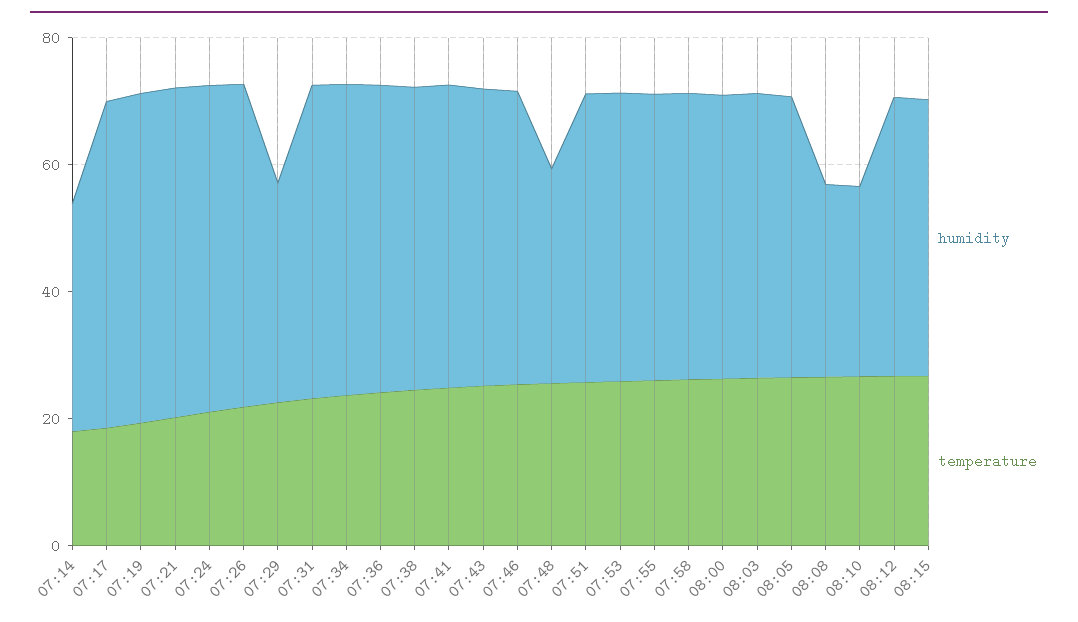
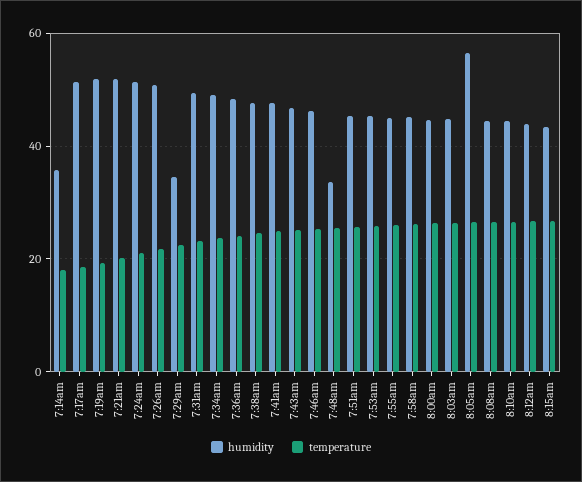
humidity, 08:05: 45 -> 56
humidity, 08:08: 30 -> 44
humidity, 08:10: 30 -> 44

